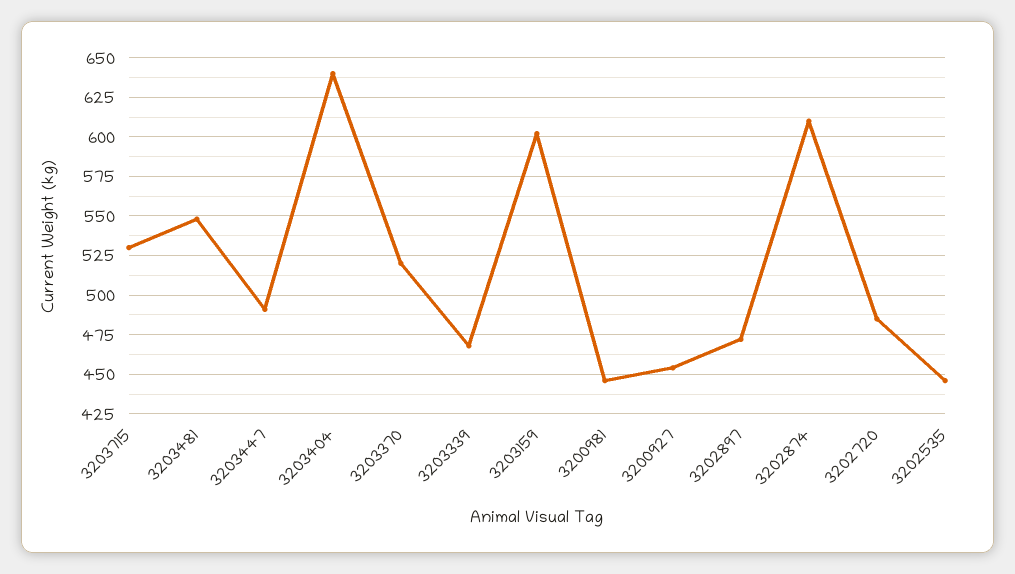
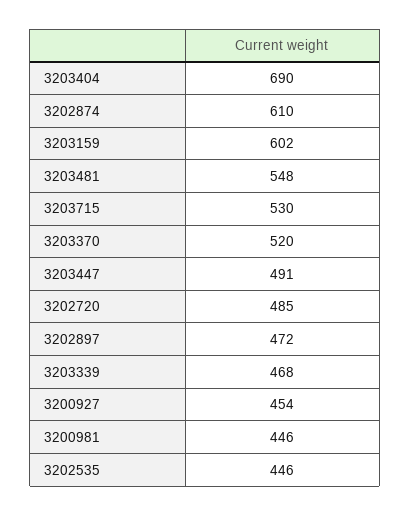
3203404: 640 -> 690

